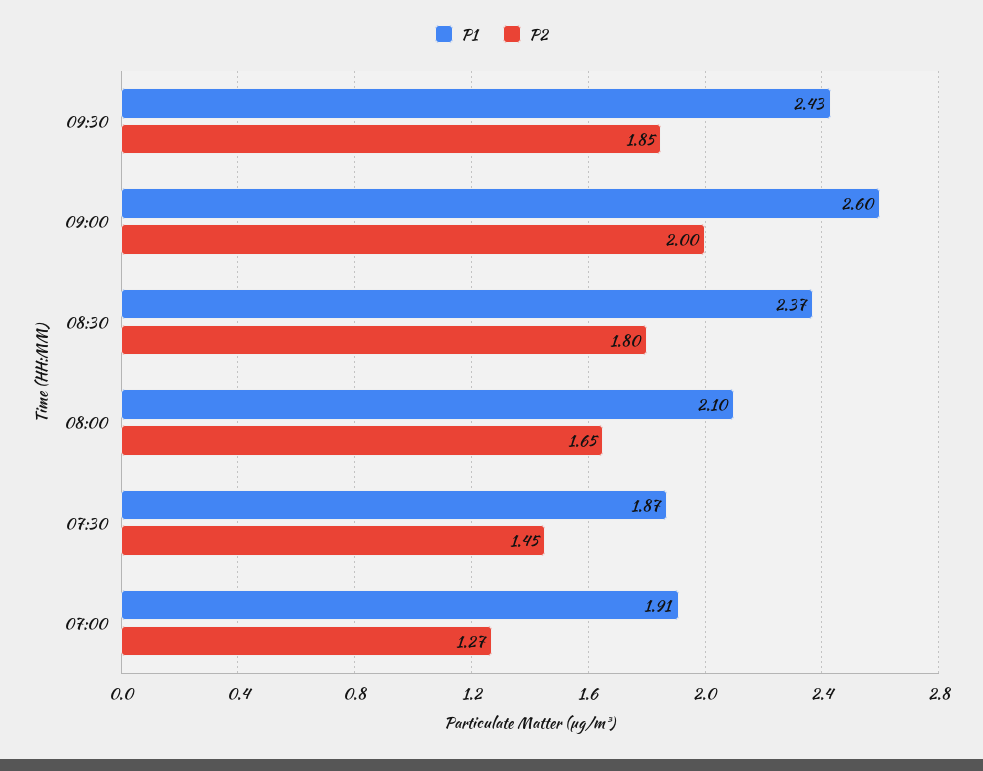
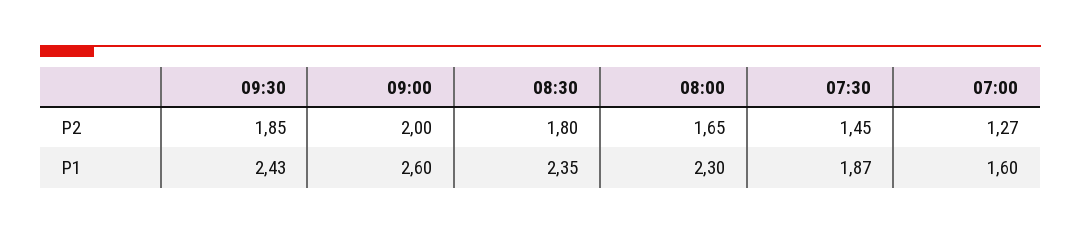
P1, 08:30: 2.37 -> 2.35
P1, 08:00: 2.1 -> 2.3
P1, 07:00: 1.91 -> 1.6

